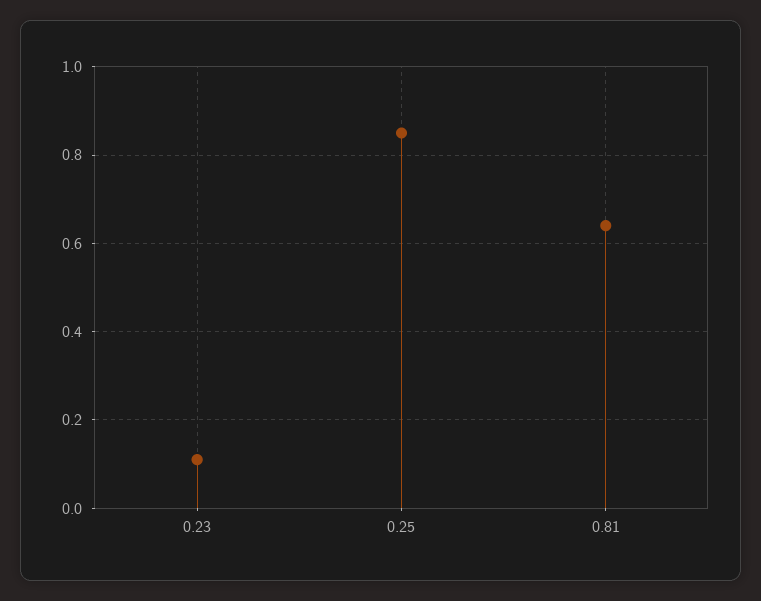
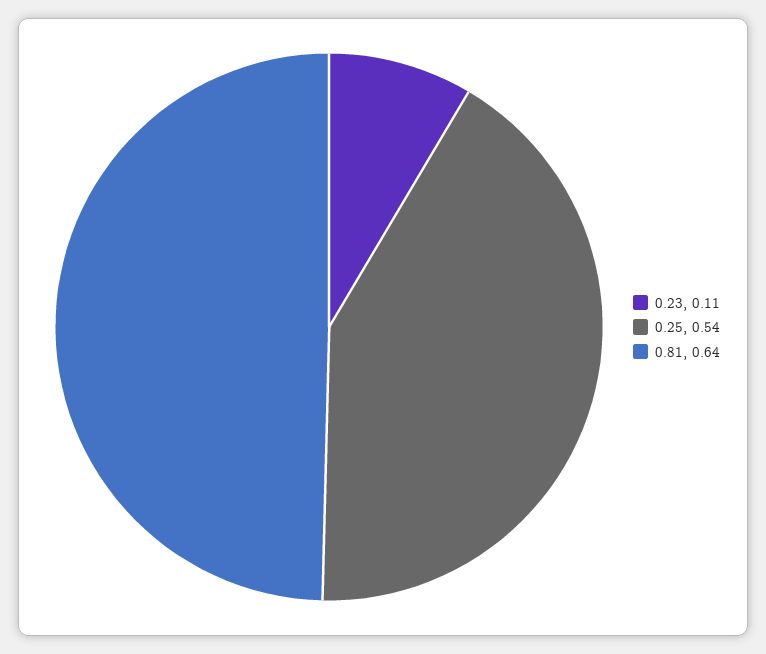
0.25: 0.85 -> 0.54

